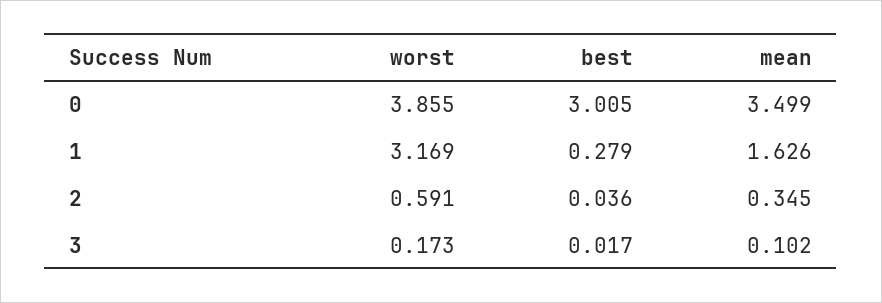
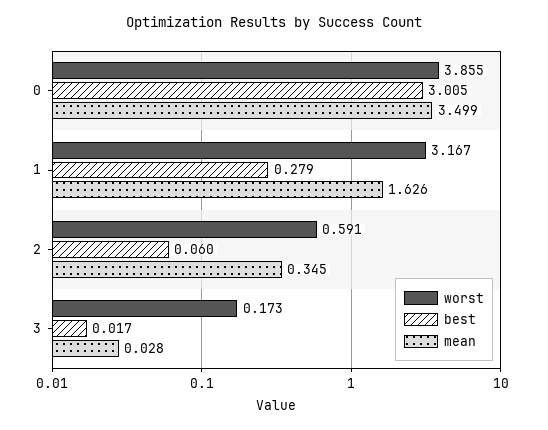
worst, 1: 3.169 -> 3.167
best, 2: 0.036 -> 0.06
mean, 3: 0.102 -> 0.028

